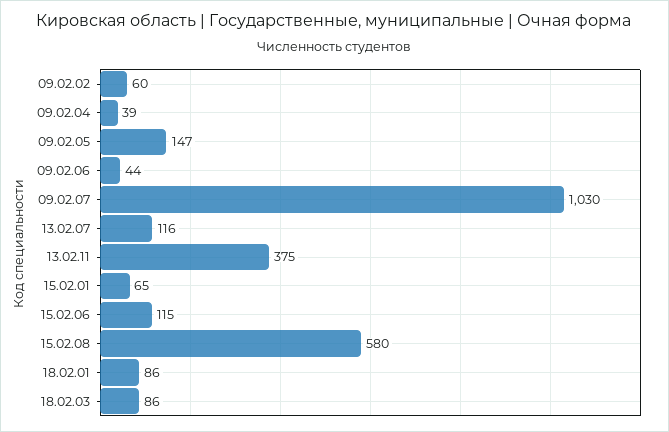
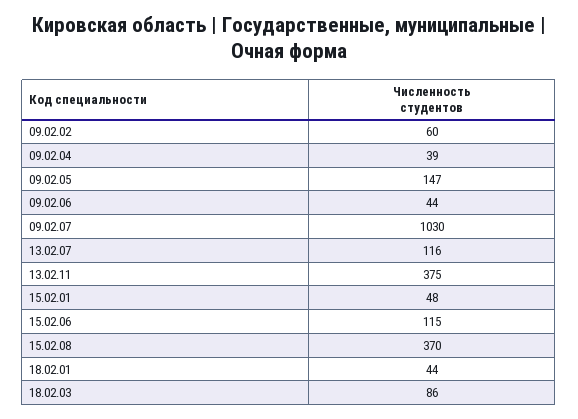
15.02.01: 65 -> 48
15.02.08: 580 -> 370
18.02.01: 86 -> 44

